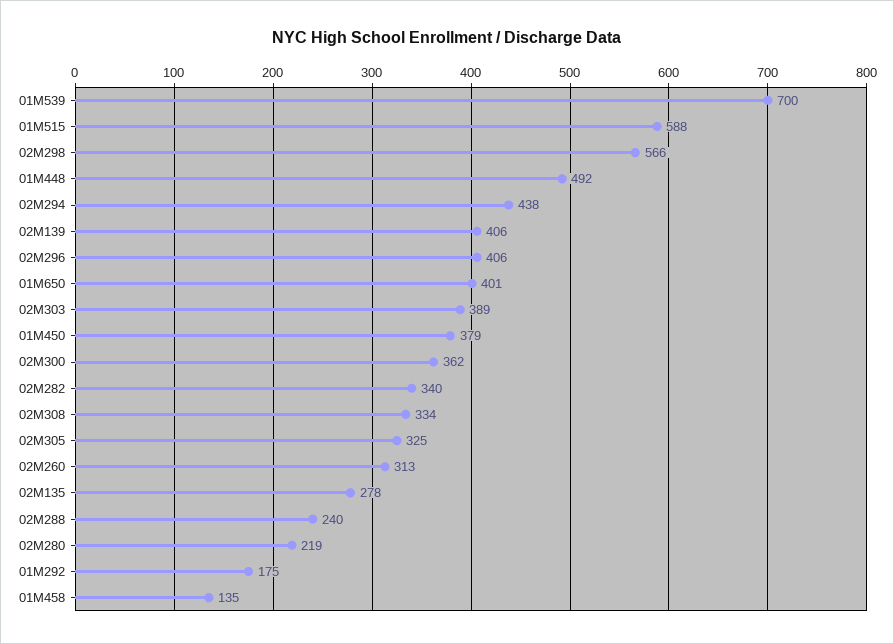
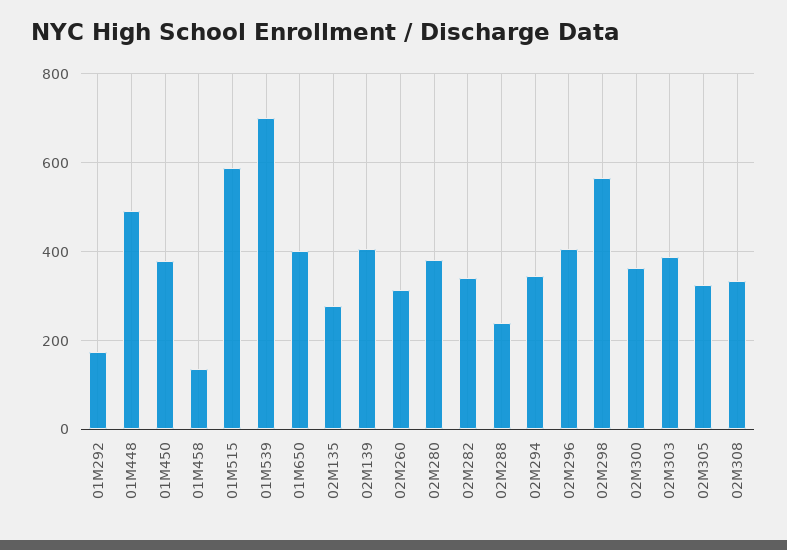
02M294: 438 -> 340
02M280: 219 -> 380

